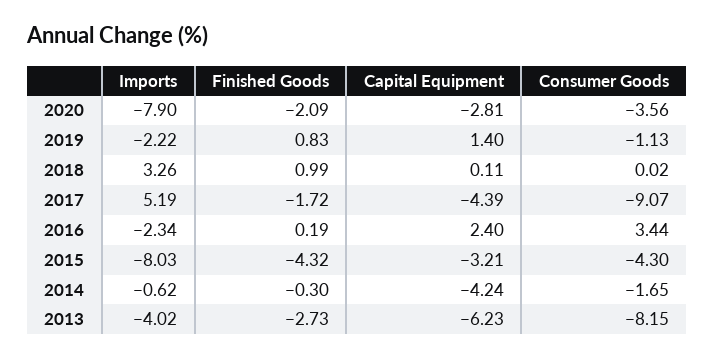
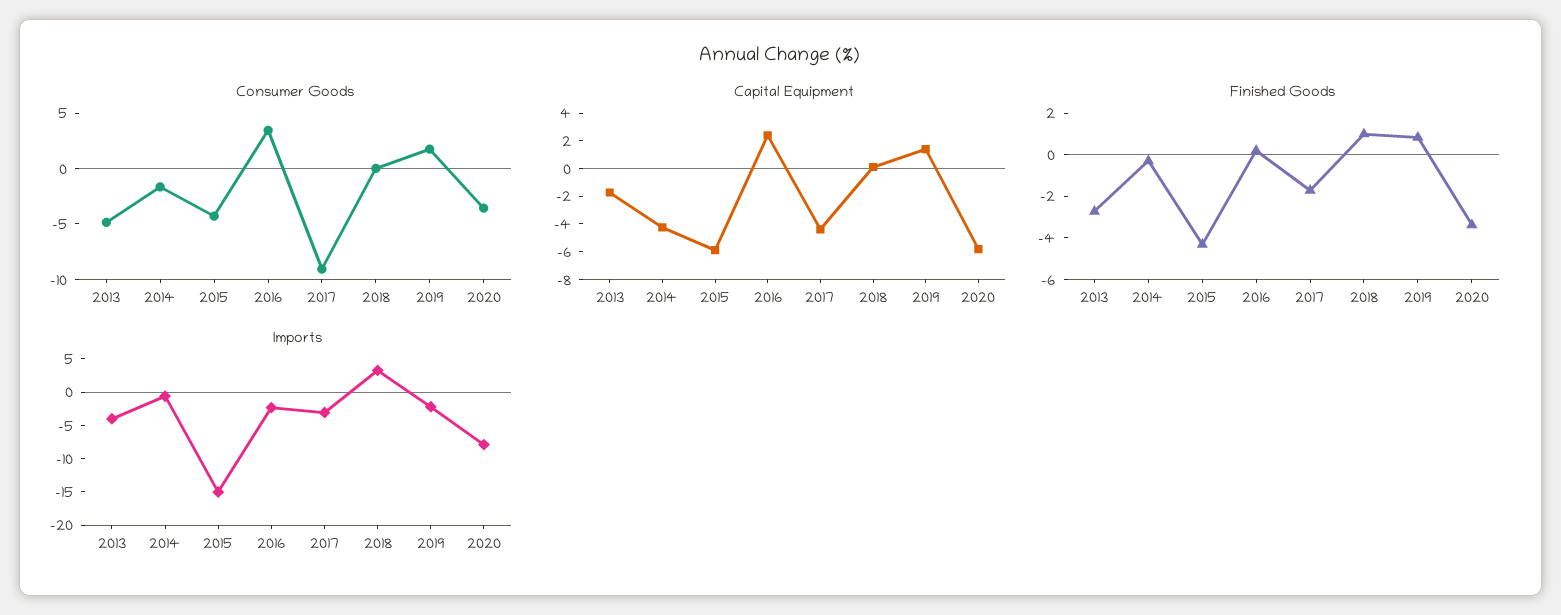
Finished Goods, 2020: -2.09 -> -3.5
Capital Equipment, 2020: -2.81 -> -6
Consumer Goods, 2019: -1.13 -> 2
Imports, 2017: 5.19 -> -2.5
Imports, 2015: -8.03 -> -15
Capital Equipment, 2015: -3.21 -> -6
Capital Equipment, 2013: -6.23 -> -2
Consumer Goods, 2013: -8.15 -> -5

